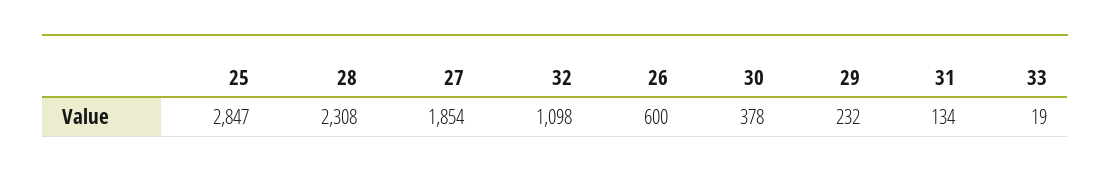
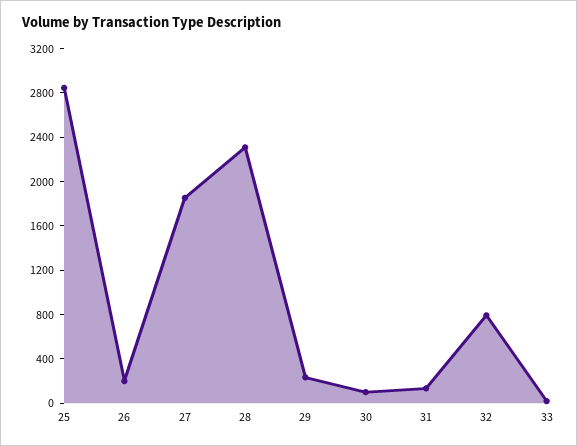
32: 1098 -> 800
26: 600 -> 200
30: 378 -> 100

